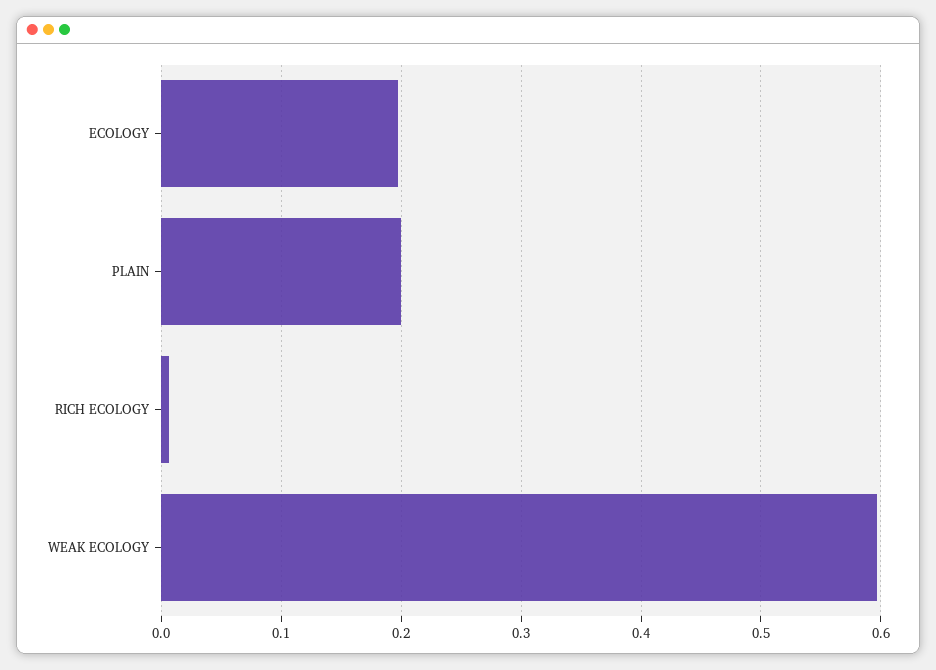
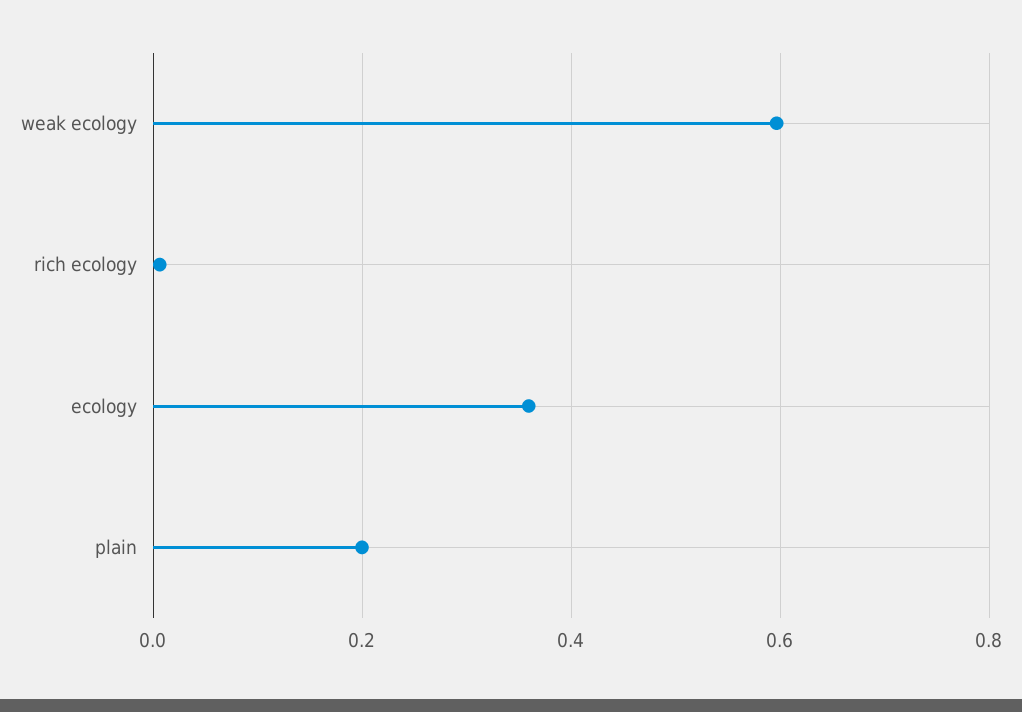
ECOLOGY: 0.2 -> 0.36

